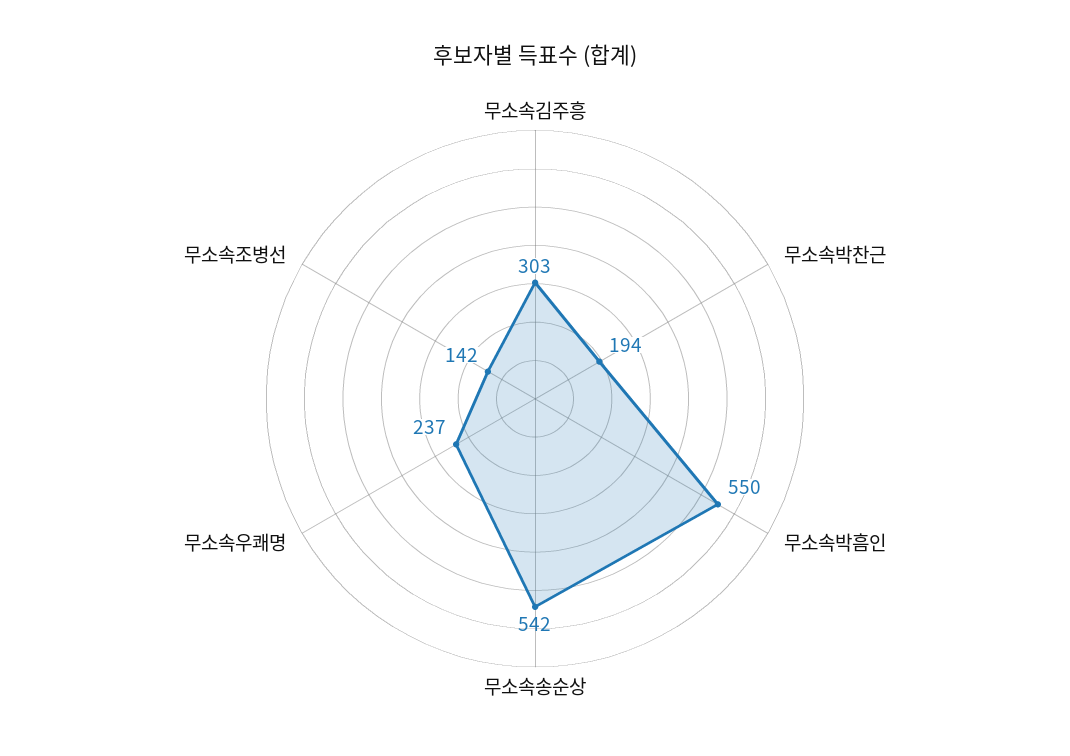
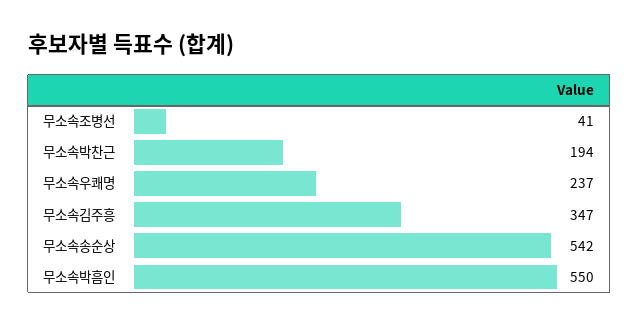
무소속김주흥: 303 -> 347
무소속조병선: 142 -> 41

